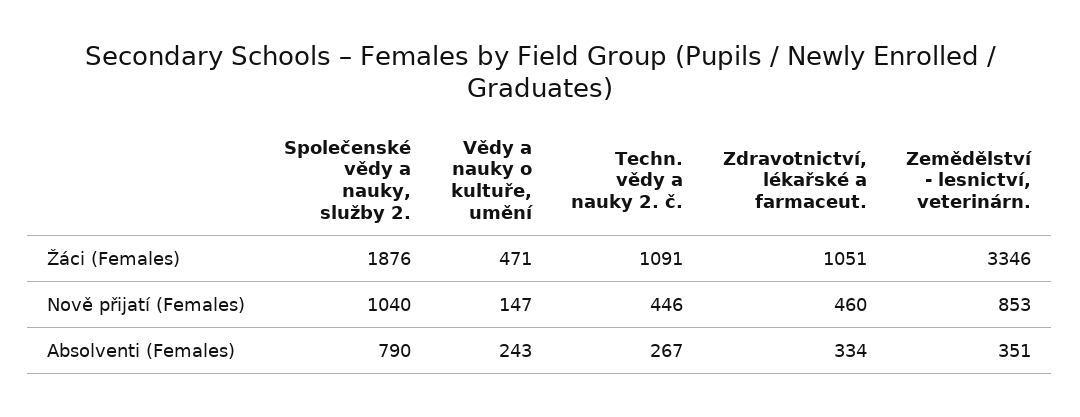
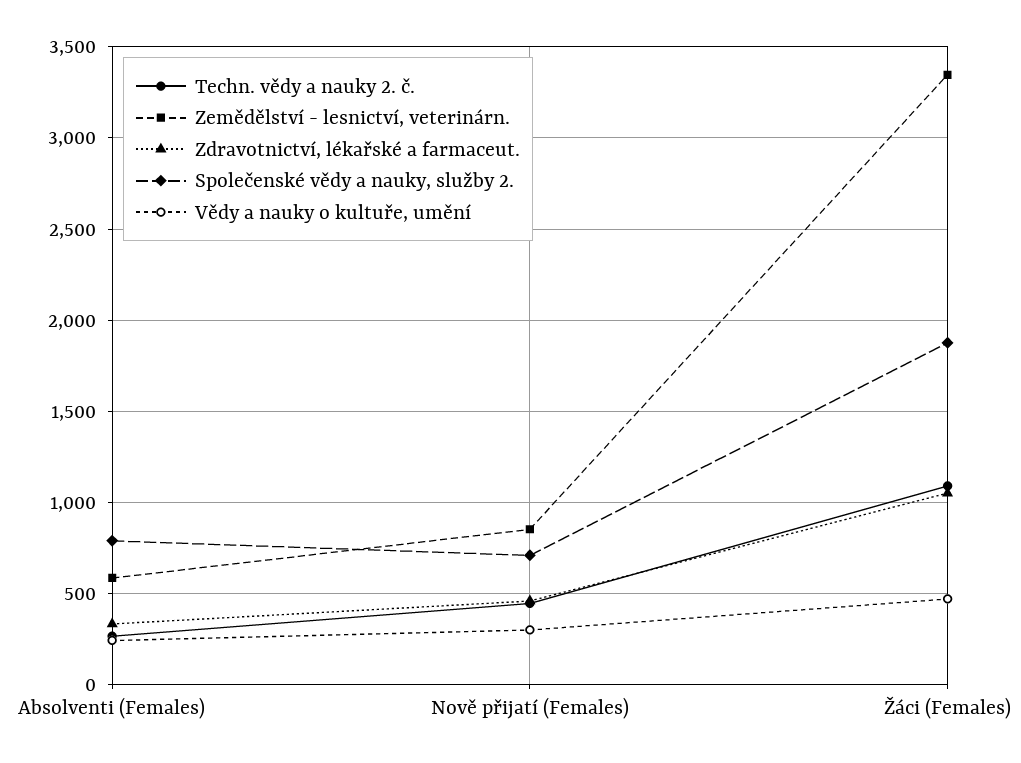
Společenské vědy a nauky, služby 2., Nově přijatí (Females): 1040 -> 700
Vědy a nauky o kultuře, umění, Nově přijatí (Females): 147 -> 300
Zemědělství - lesnictví, veterinárn., Absolventi (Females): 351 -> 600

